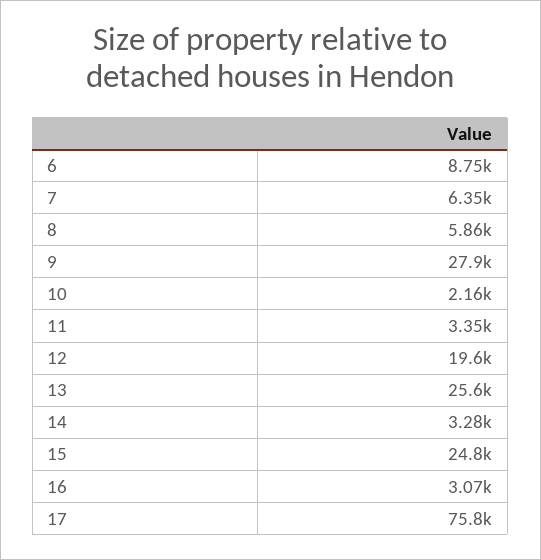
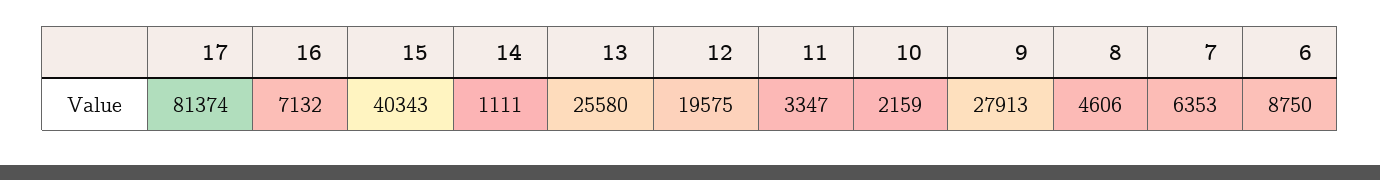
8: 5860 -> 4606
14: 3280 -> 1111
15: 24800 -> 40343
16: 3070 -> 7132
17: 75800 -> 81374

